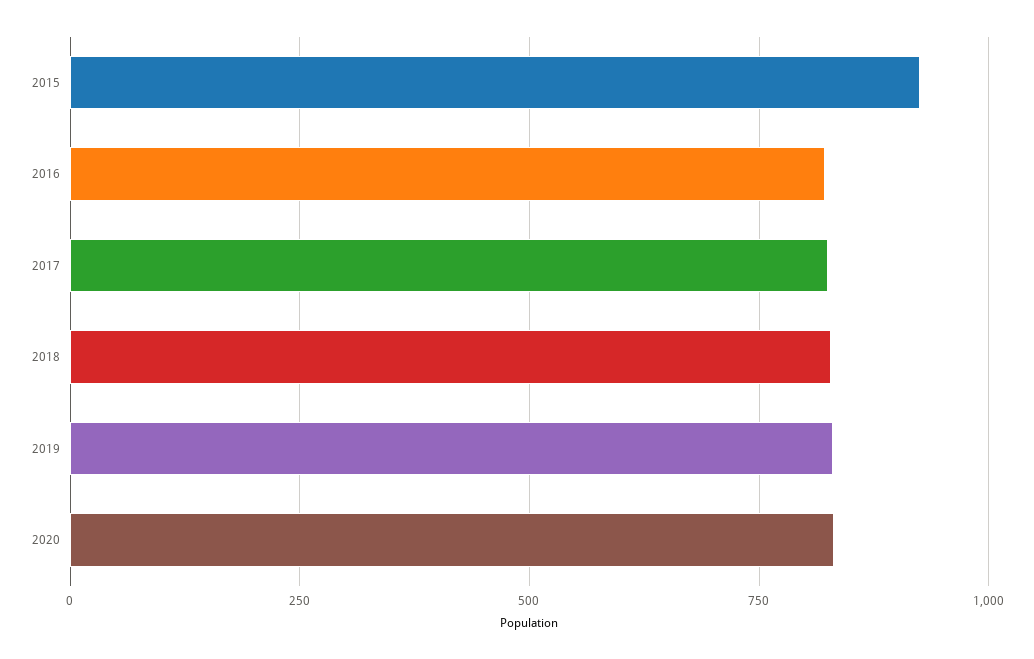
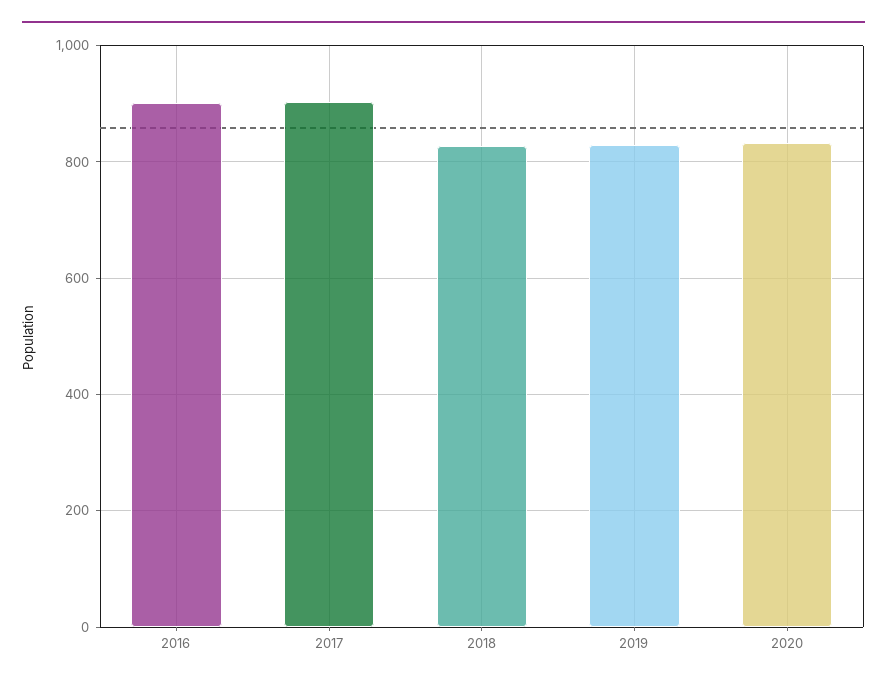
2015: 925 -> none
2016: 825 -> 900
2017: 825 -> 900

